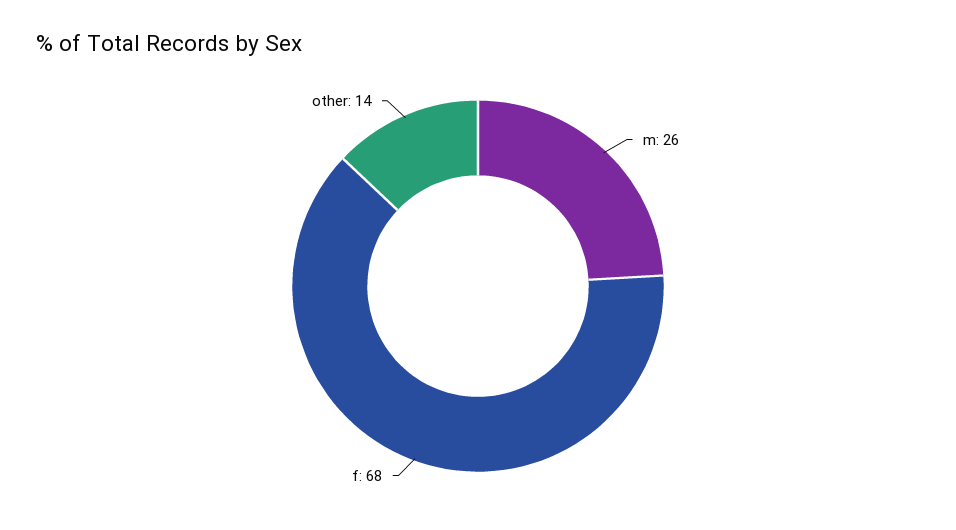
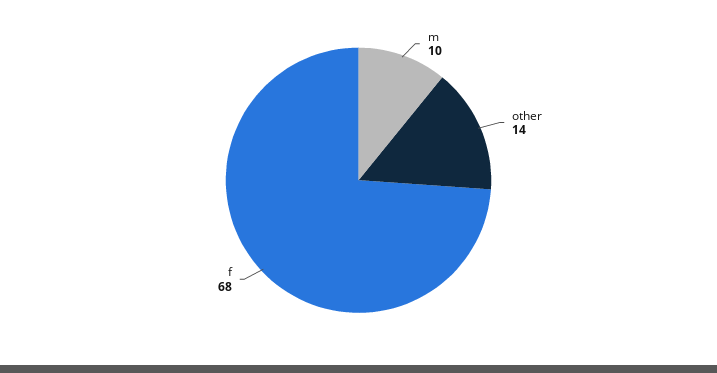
m: 26 -> 10

